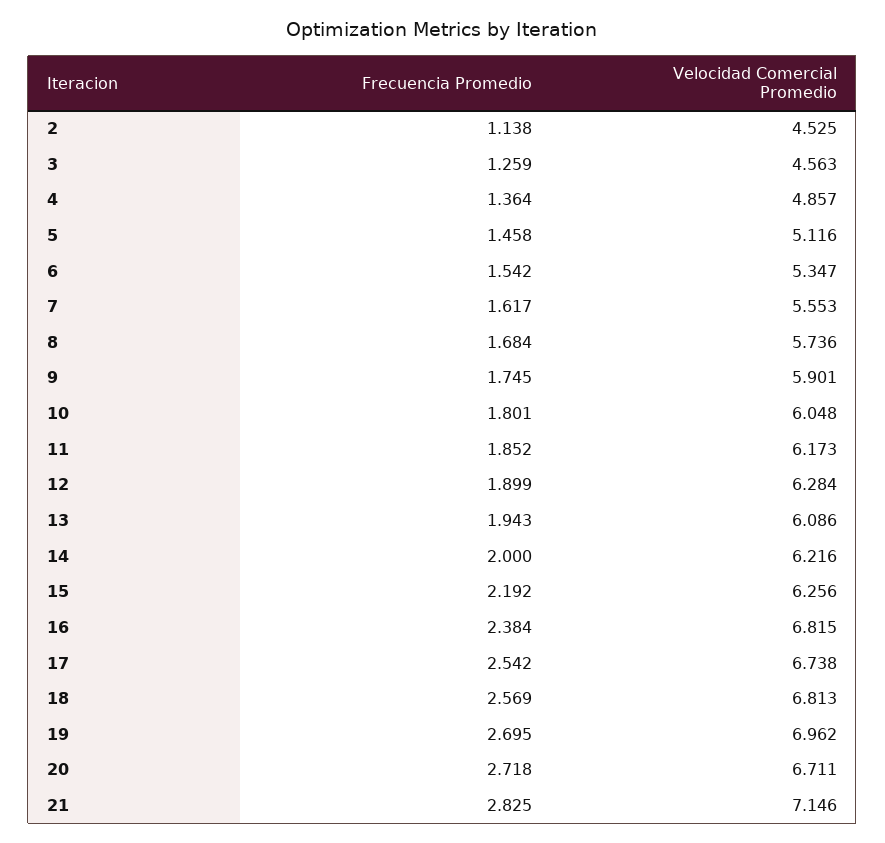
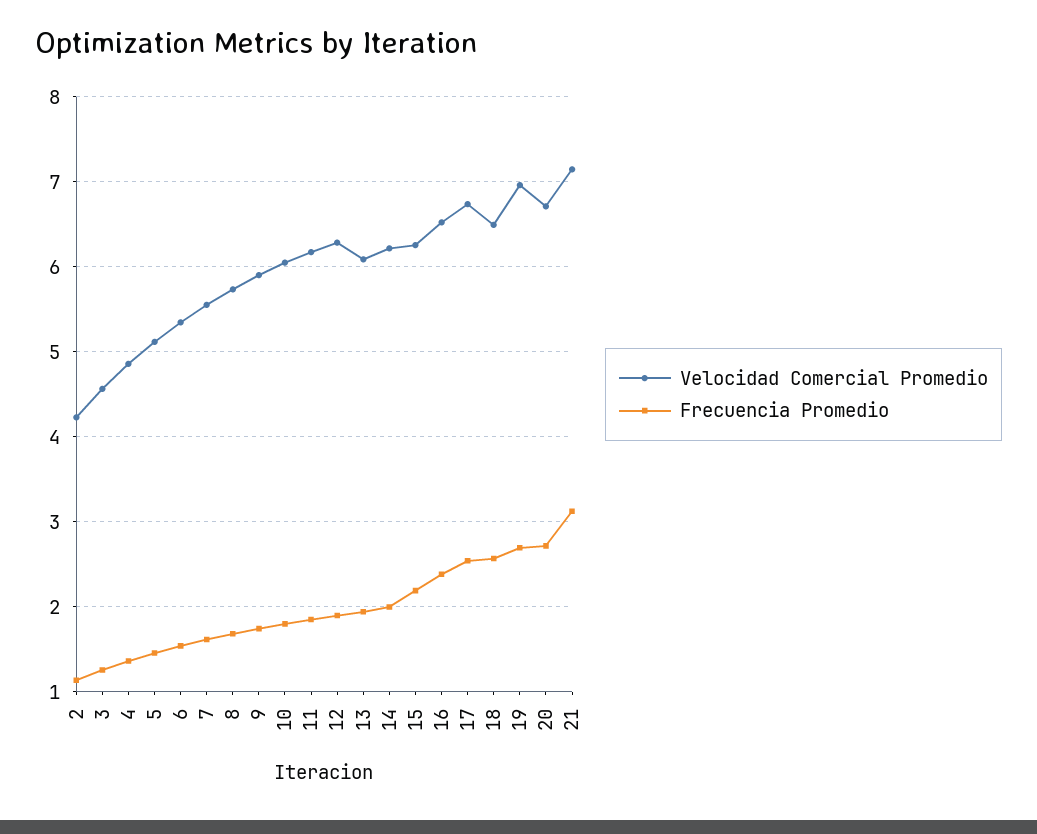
Velocidad Comercial Promedio, 2: 4.525 -> 4.2
Velocidad Comercial Promedio, 16: 6.815 -> 6.5
Velocidad Comercial Promedio, 18: 6.813 -> 6.5
Frecuencia Promedio, 21: 2.825 -> 3.1

